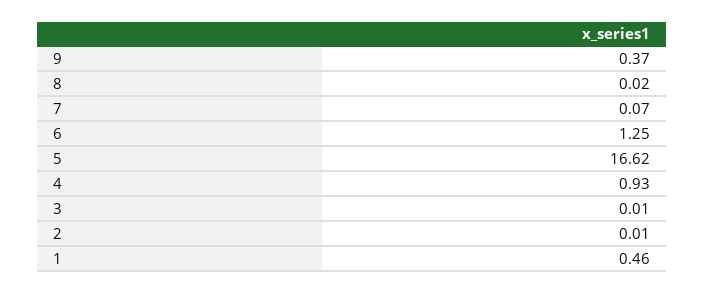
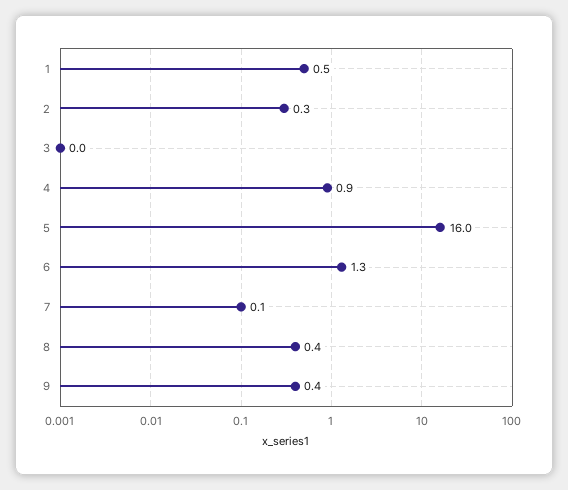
8: 0.02 -> 0.4
5: 16.62 -> 16
2: 0.01 -> 0.3

